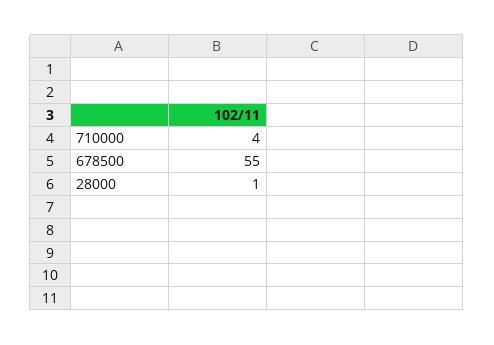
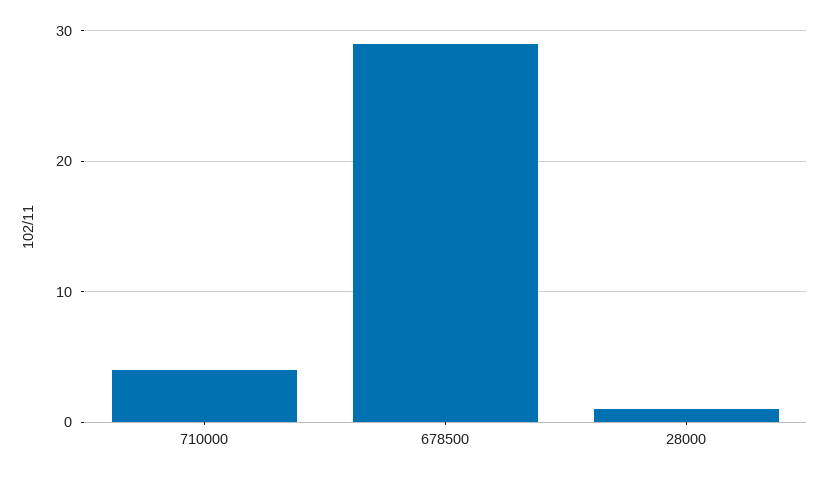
678500: 55 -> 29

